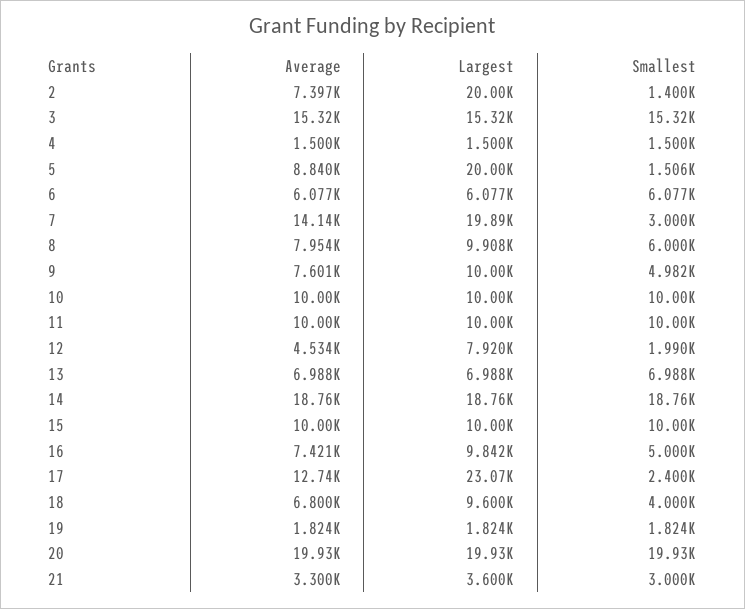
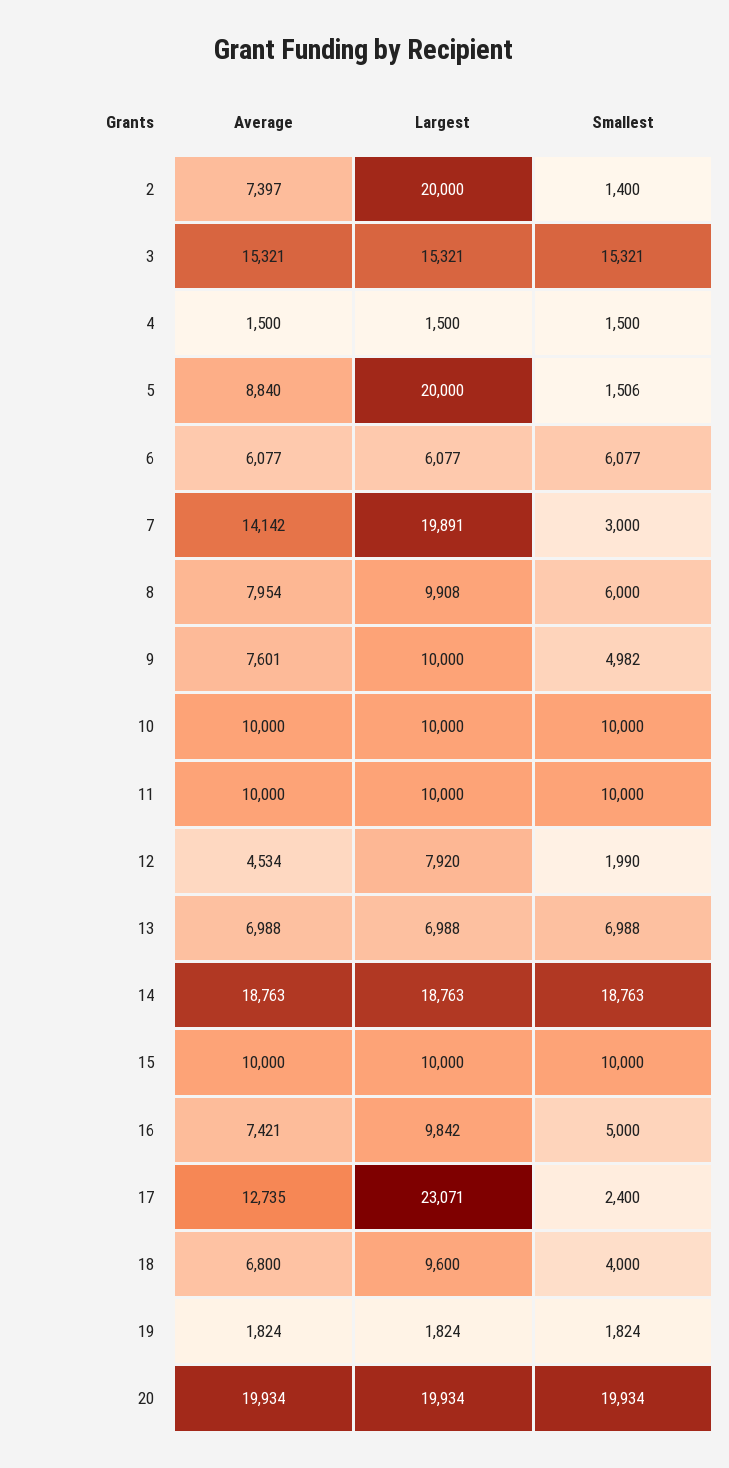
Average, 21: 3300 -> none
Largest, 21: 3600 -> none
Smallest, 21: 3000 -> none

